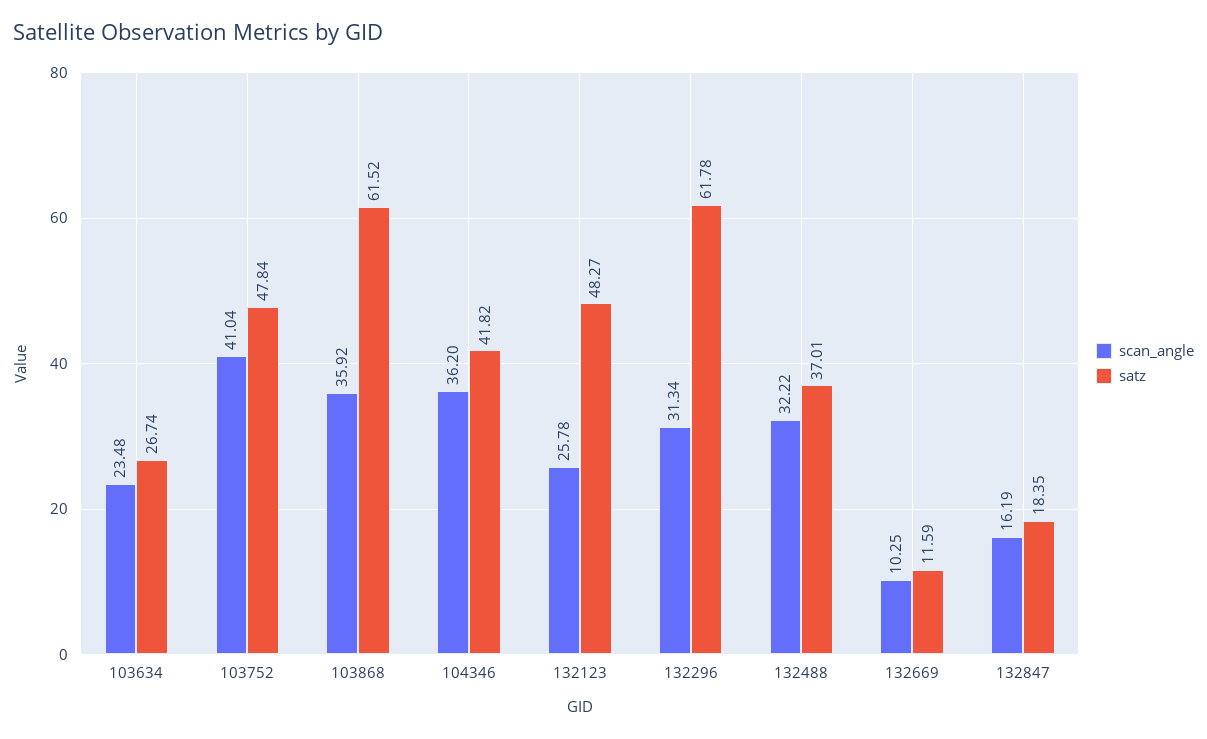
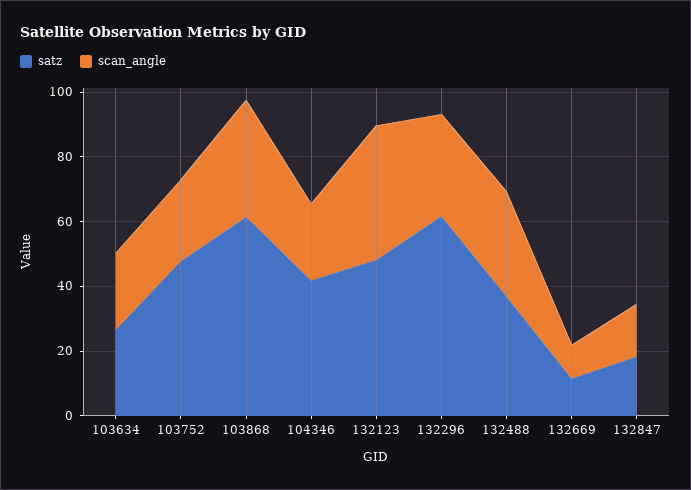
scan_angle, 103752: 41.04 -> 25
scan_angle, 104346: 36.2 -> 25
scan_angle, 132123: 25.78 -> 40

